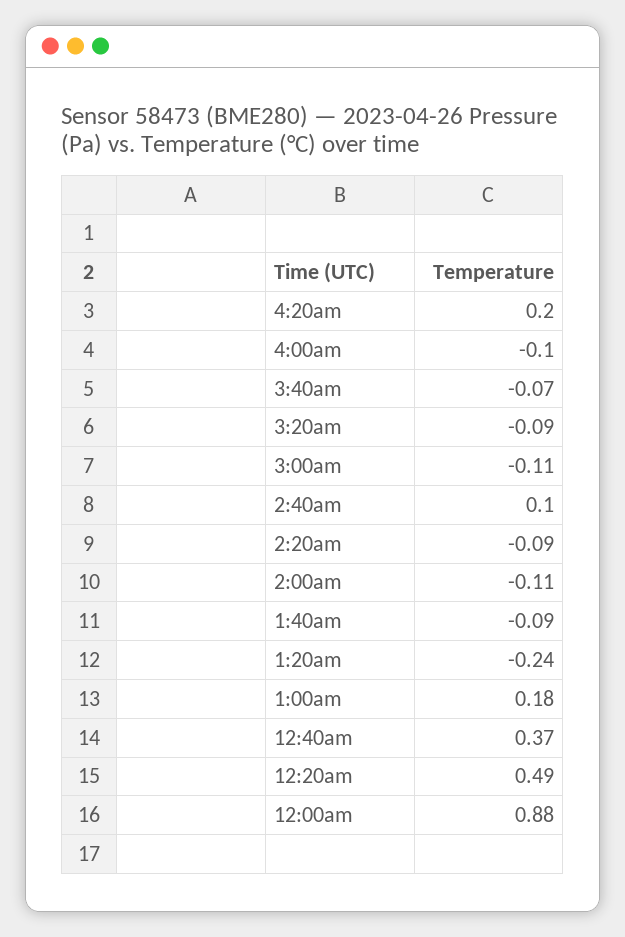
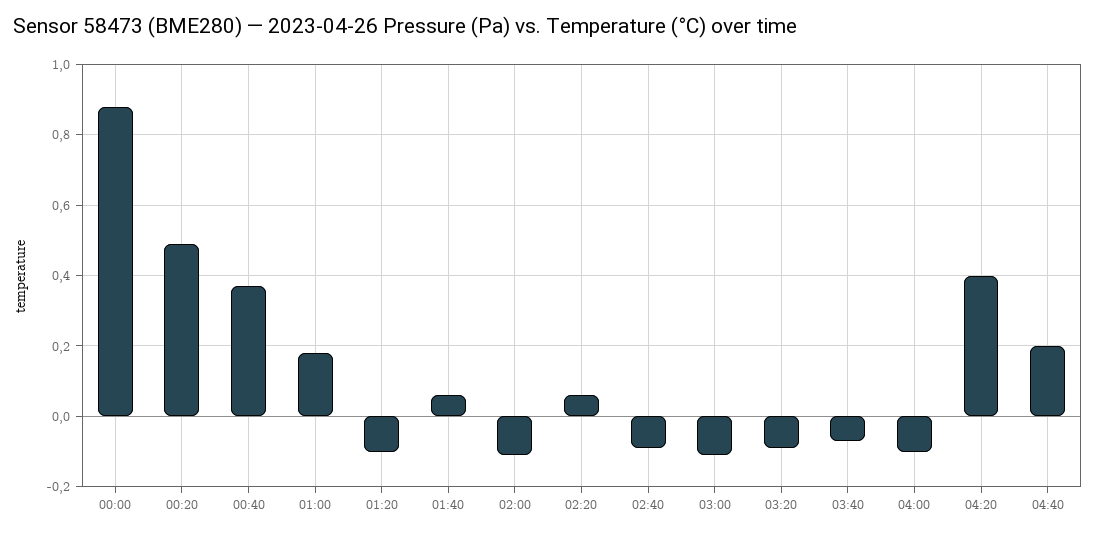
4:20am: 0.2 -> 0.4
2:40am: 0.1 -> -0.1
2:20am: -0.09 -> 0.05
1:40am: -0.09 -> 0.05
1:20am: -0.24 -> -0.1
04:40: none -> 0.2

